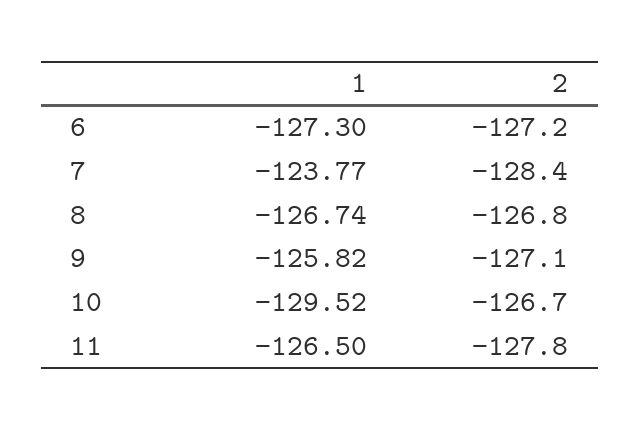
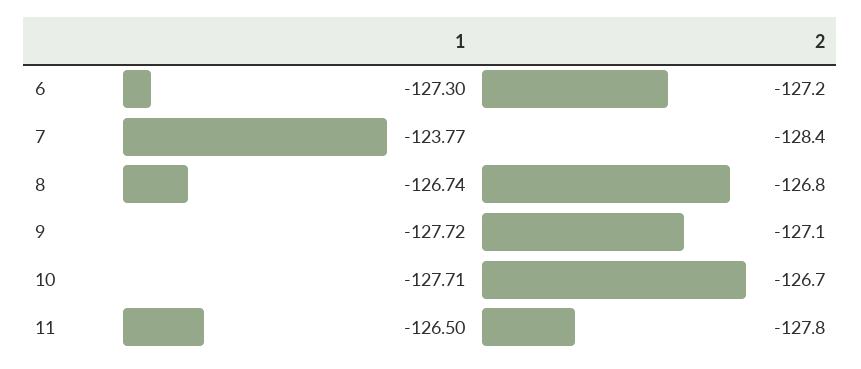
1, 9: -125.82 -> -127.72
1, 10: -129.52 -> -127.71

